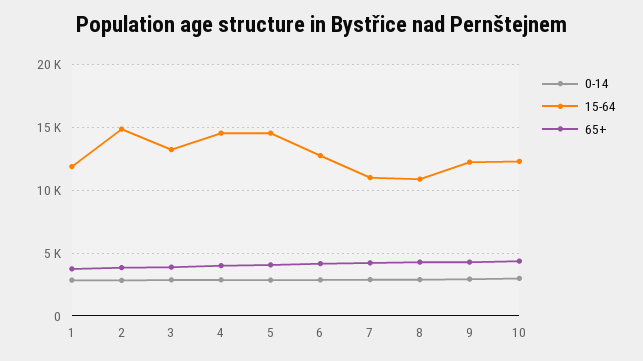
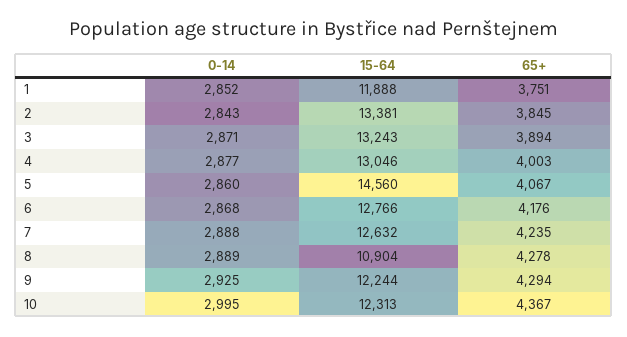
15-64, 2: 15000 -> 13381
15-64, 4: 14500 -> 13046
15-64, 7: 11000 -> 12632

